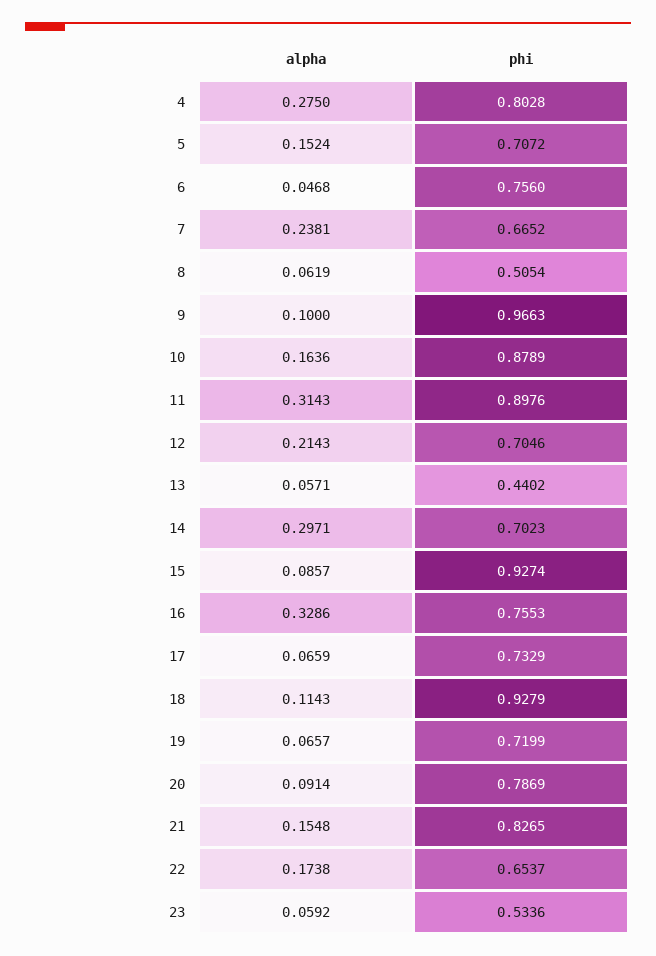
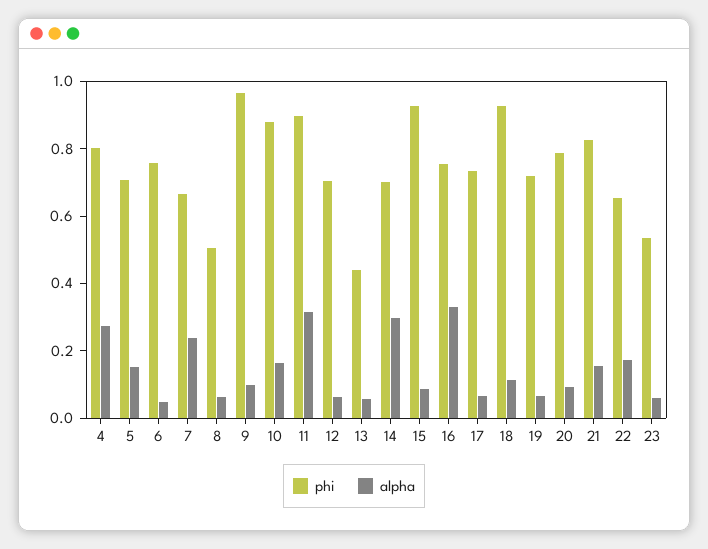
alpha, 12: 0.2143 -> 0.05

